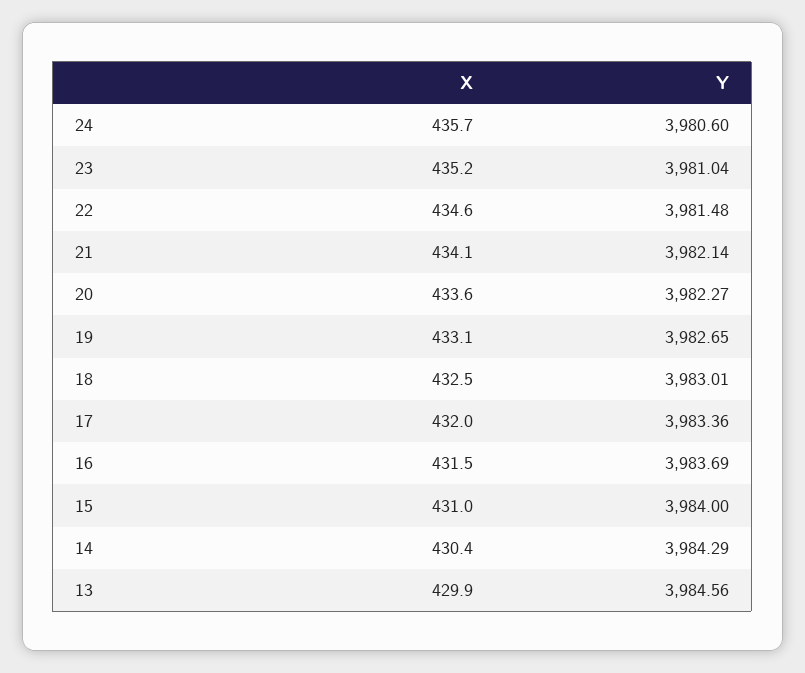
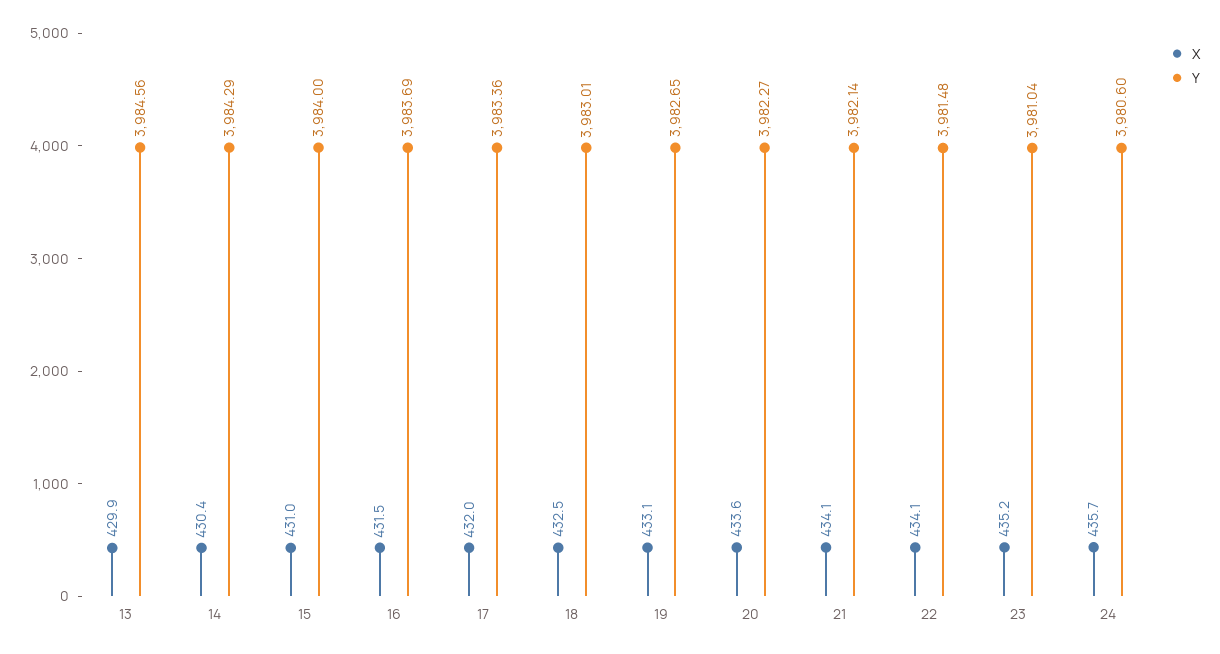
X, 22: 434.6 -> 434.1

